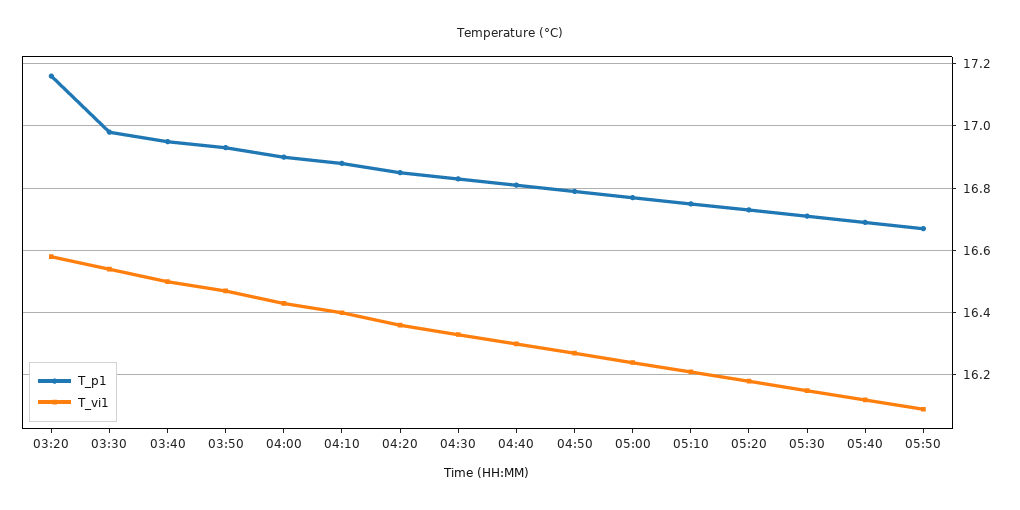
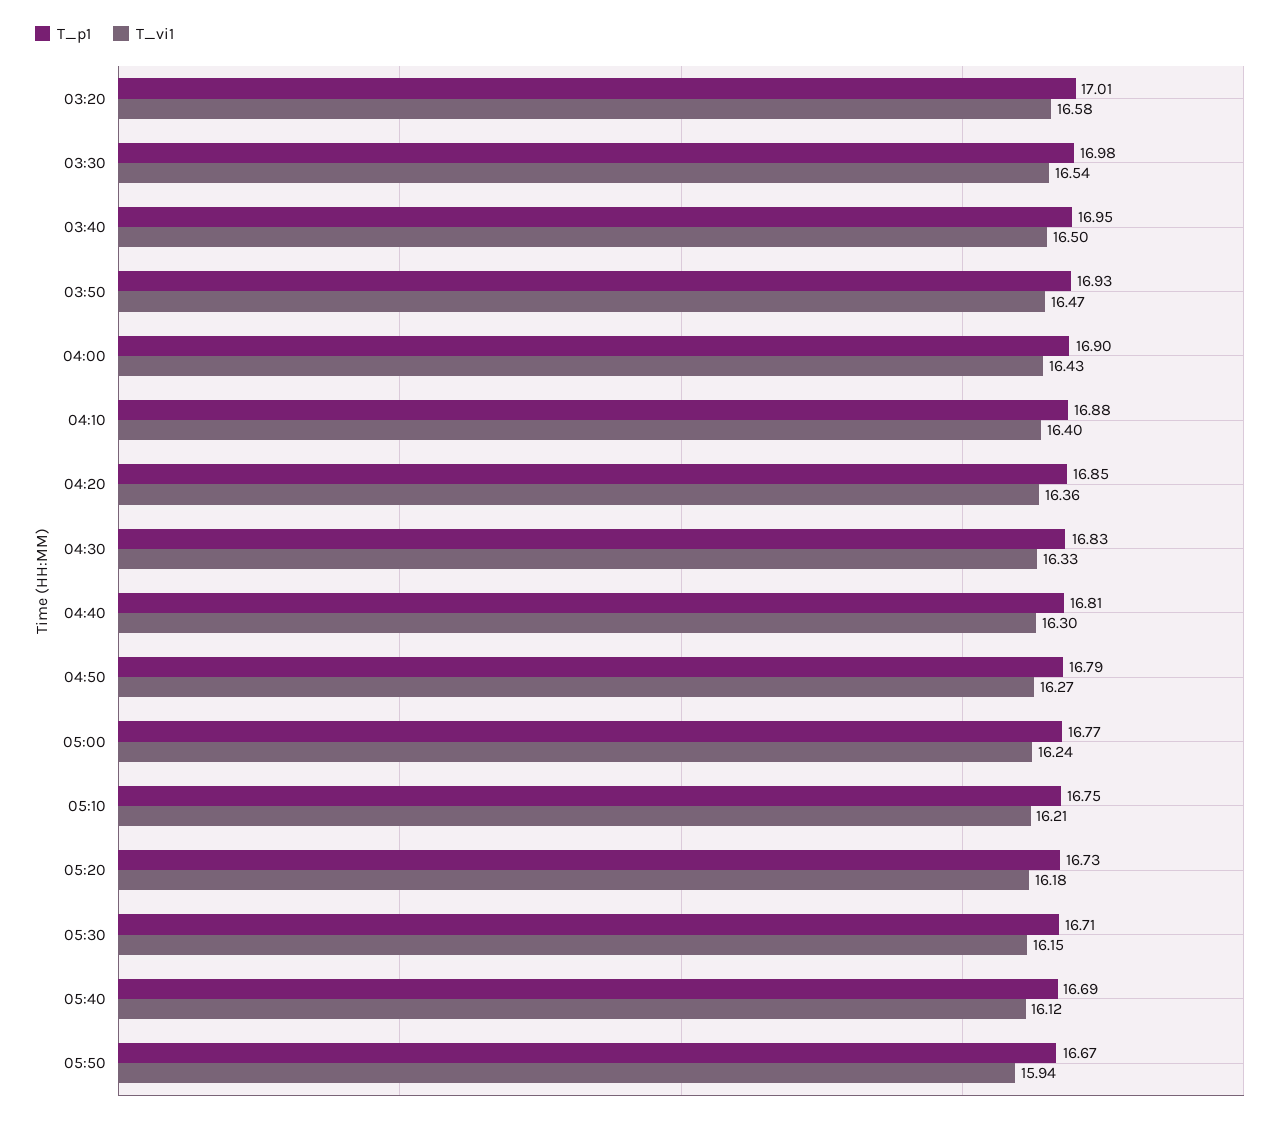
T_p1, 03:20: 17.15 -> 17.01
T_vi1, 05:50: 16.1 -> 15.94

